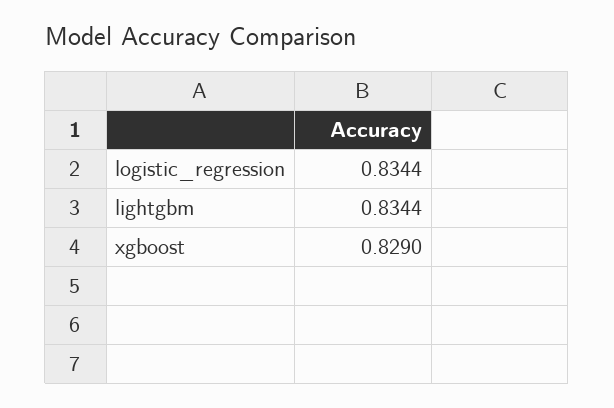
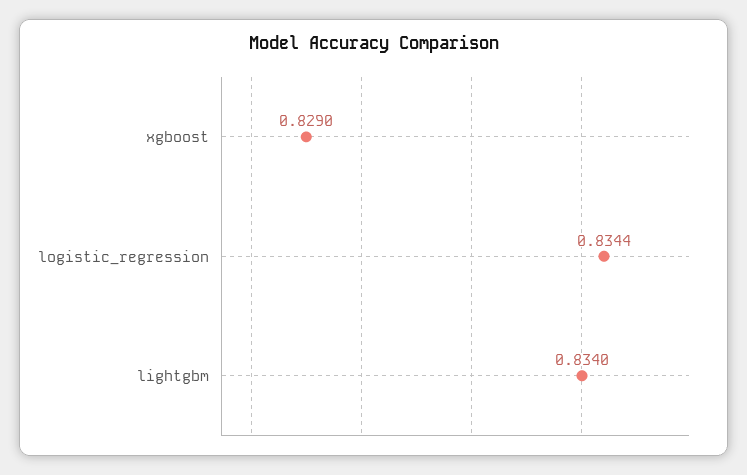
lightgbm: 0.8344 -> 0.834

